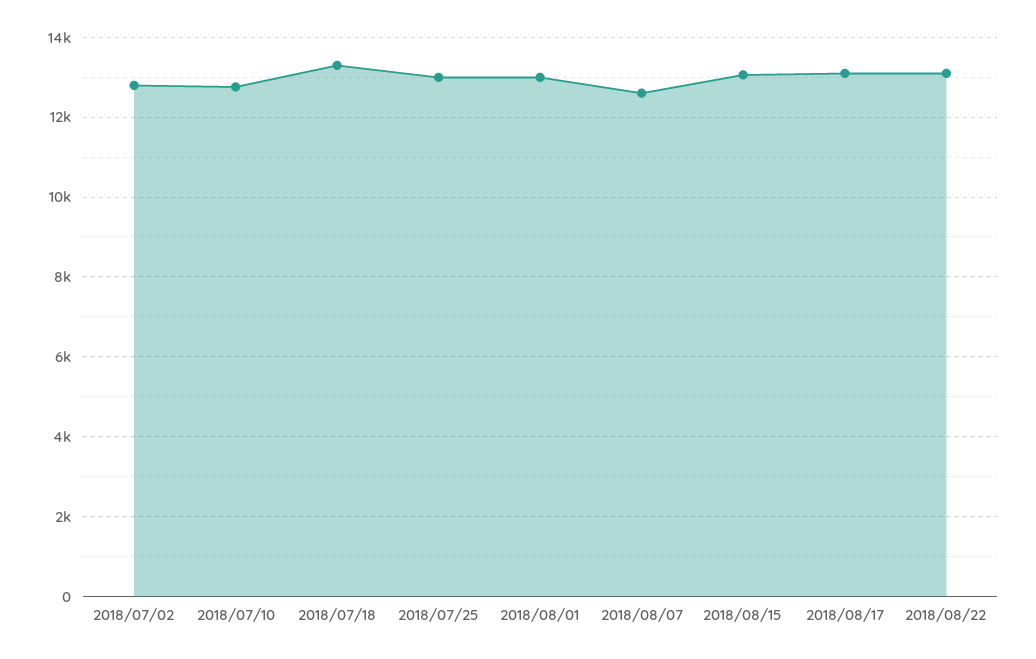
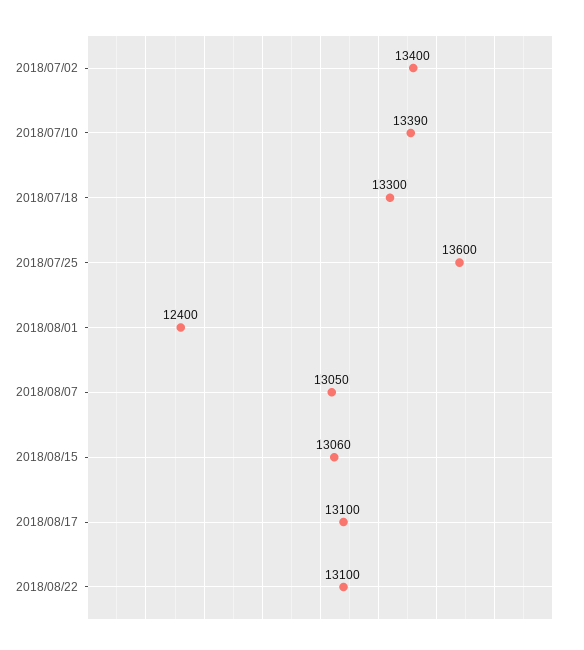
2018/07/02: 12800 -> 13400
2018/07/10: 12800 -> 13390
2018/07/25: 13000 -> 13600
2018/08/01: 13000 -> 12400
2018/08/07: 12600 -> 13050

